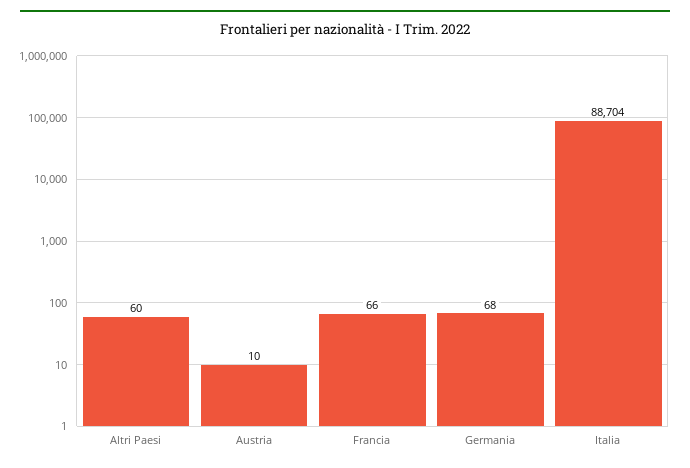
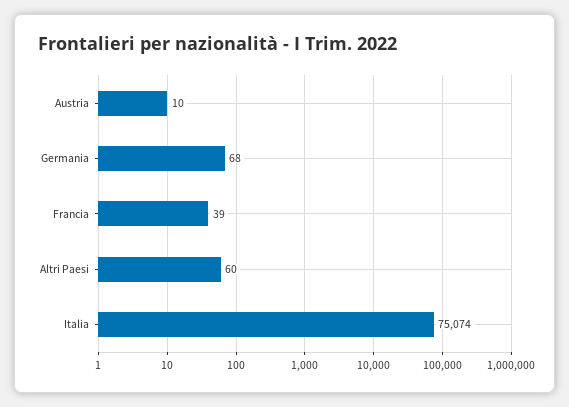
Francia: 66 -> 39
Italia: 88704 -> 75074

